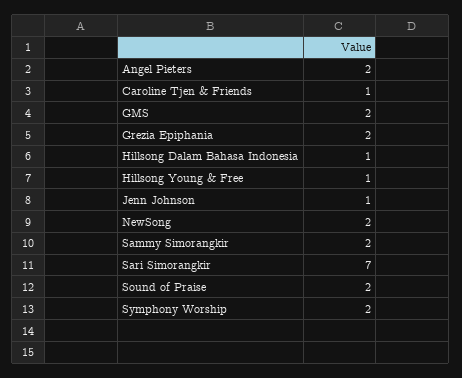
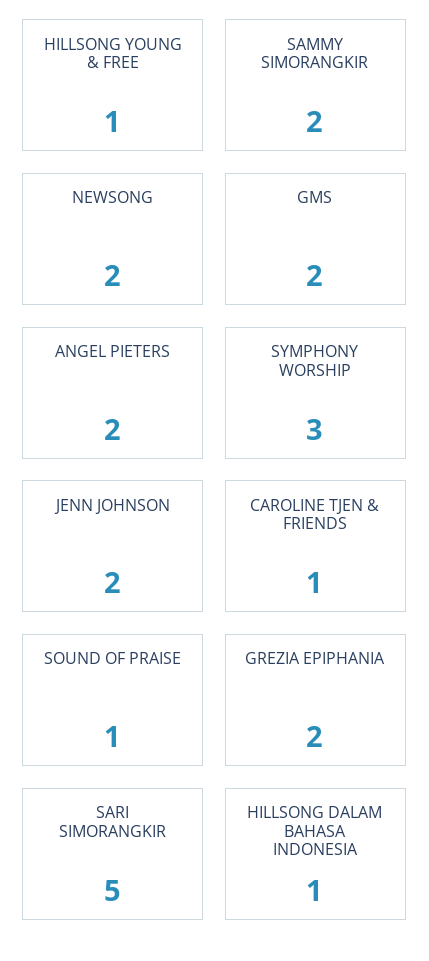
Jenn Johnson: 1 -> 2
Sari Simorangkir: 7 -> 5
Sound of Praise: 2 -> 1
Symphony Worship: 2 -> 3

